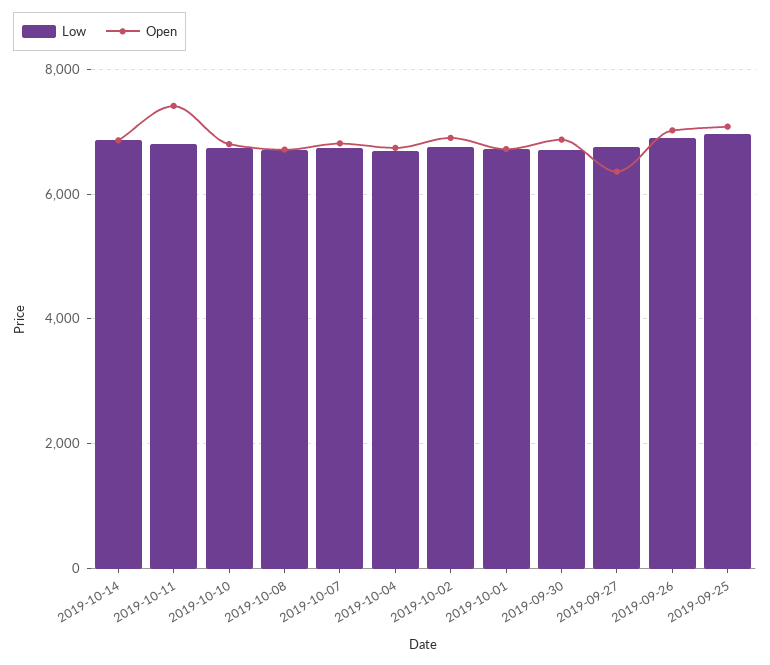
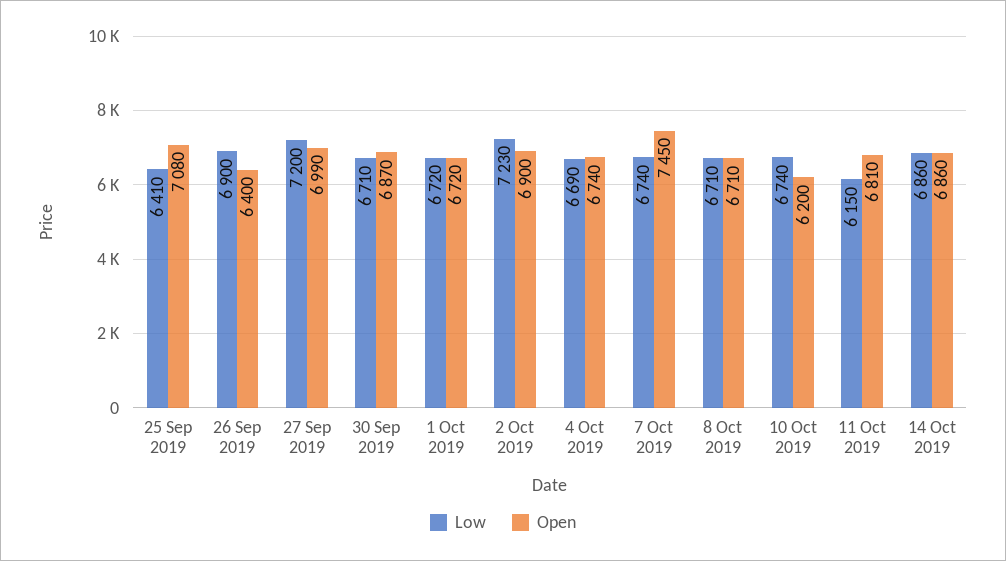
Low, 2019-10-11: 6800 -> 6150
Open, 2019-10-11: 7400 -> 6810
Open, 2019-10-10: 6800 -> 6200
Open, 2019-10-07: 6800 -> 7450
Low, 2019-10-02: 6800 -> 7230
Low, 2019-09-27: 6800 -> 7200
Open, 2019-09-27: 6400 -> 6990
Open, 2019-09-26: 7000 -> 6400
Low, 2019-09-25: 7000 -> 6410

